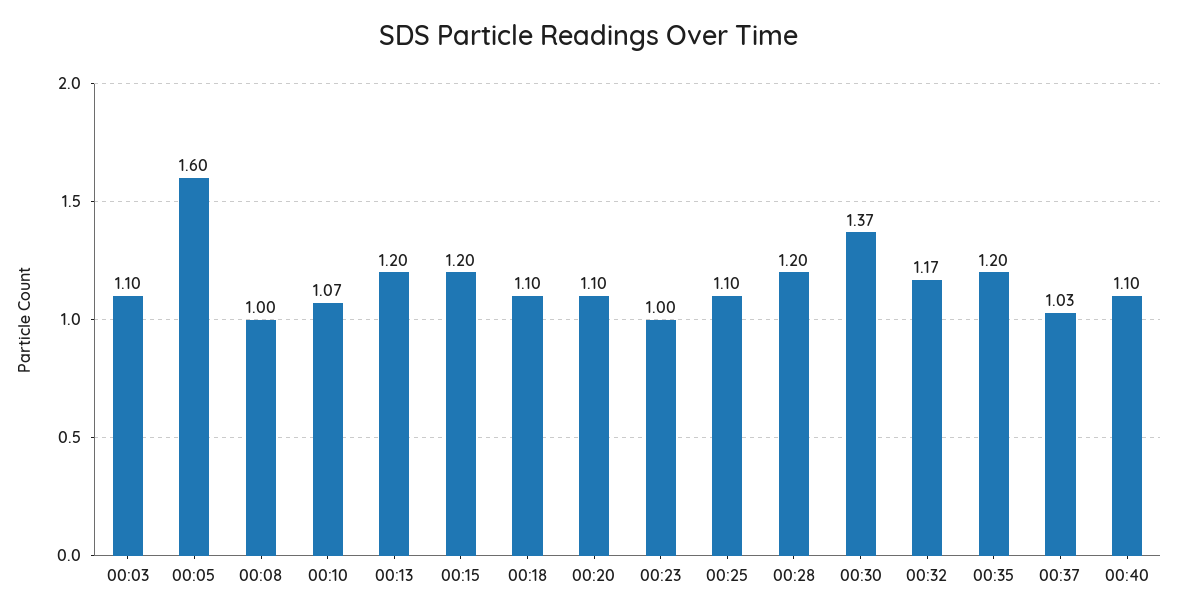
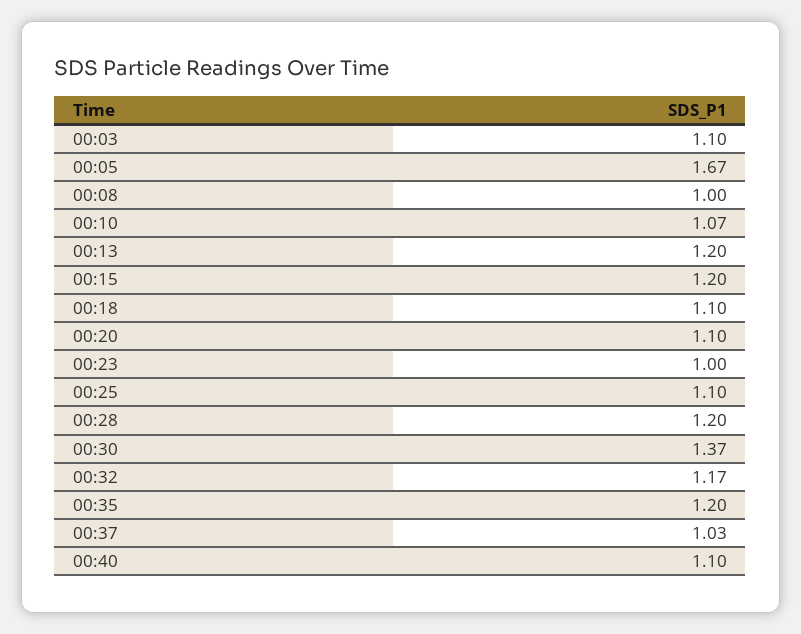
00:05: 1.6 -> 1.67

